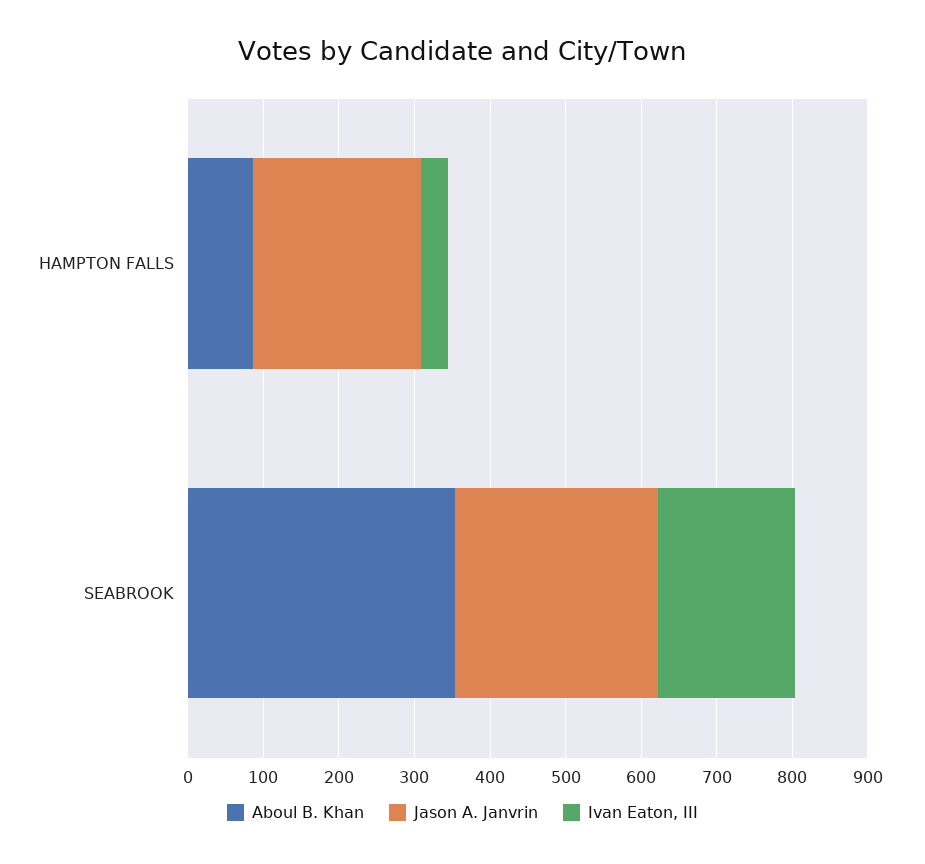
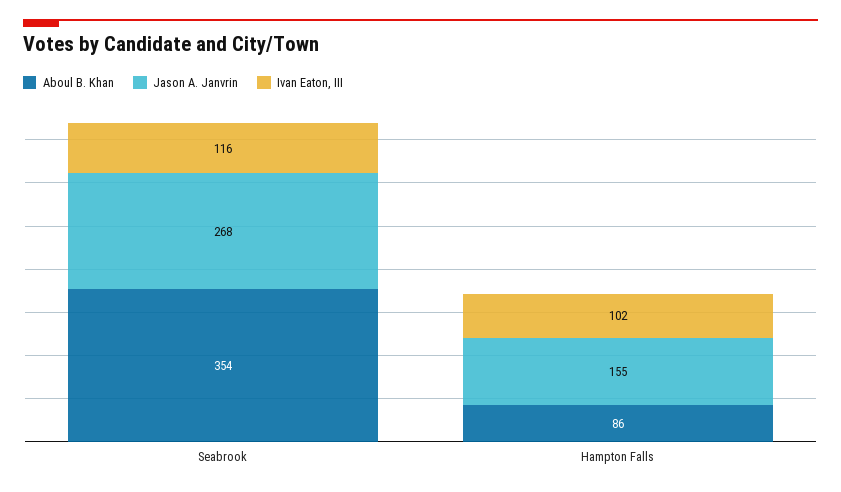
Jason A. Janvrin, HAMPTON FALLS: 220 -> 155
Ivan Eaton, III, HAMPTON FALLS: 40 -> 102
Ivan Eaton, III, SEABROOK: 180 -> 116

